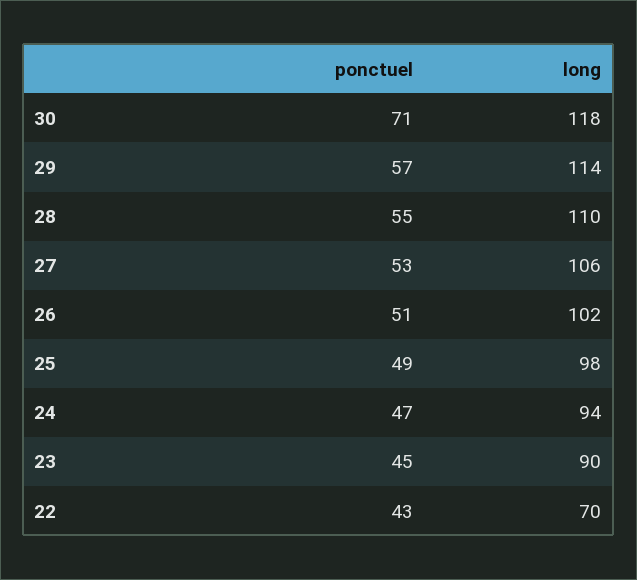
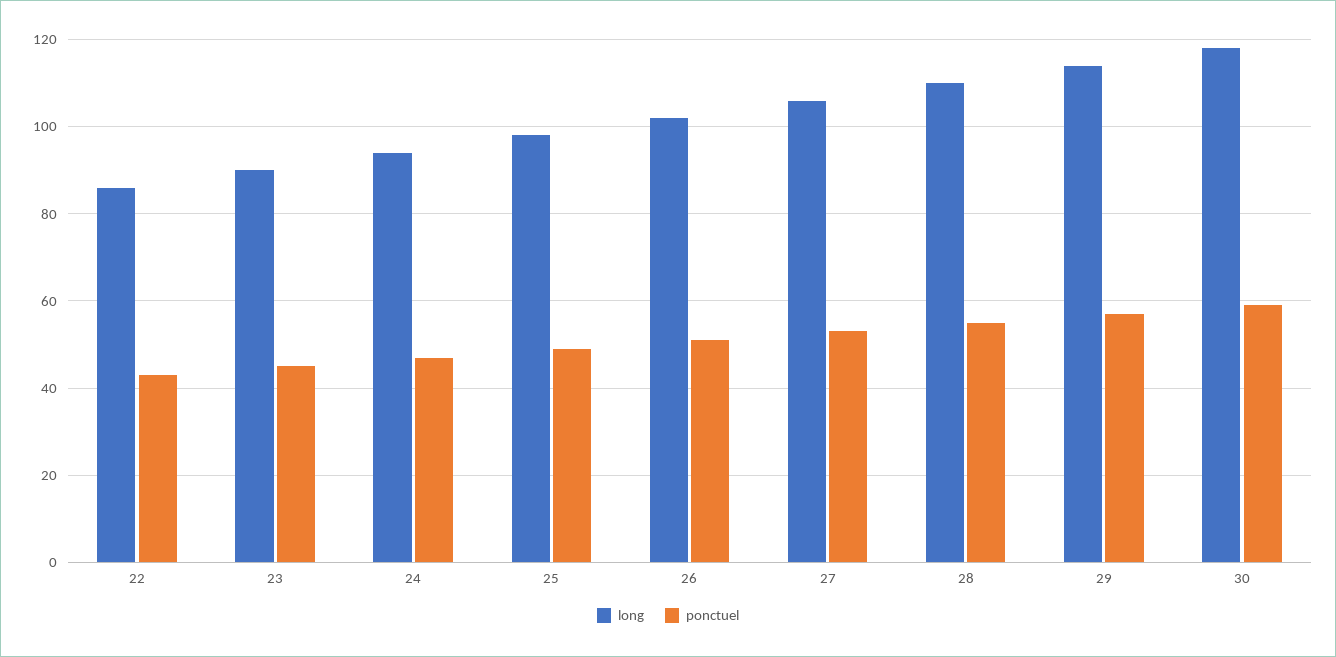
ponctuel, 30: 71 -> 60
long, 22: 70 -> 85

